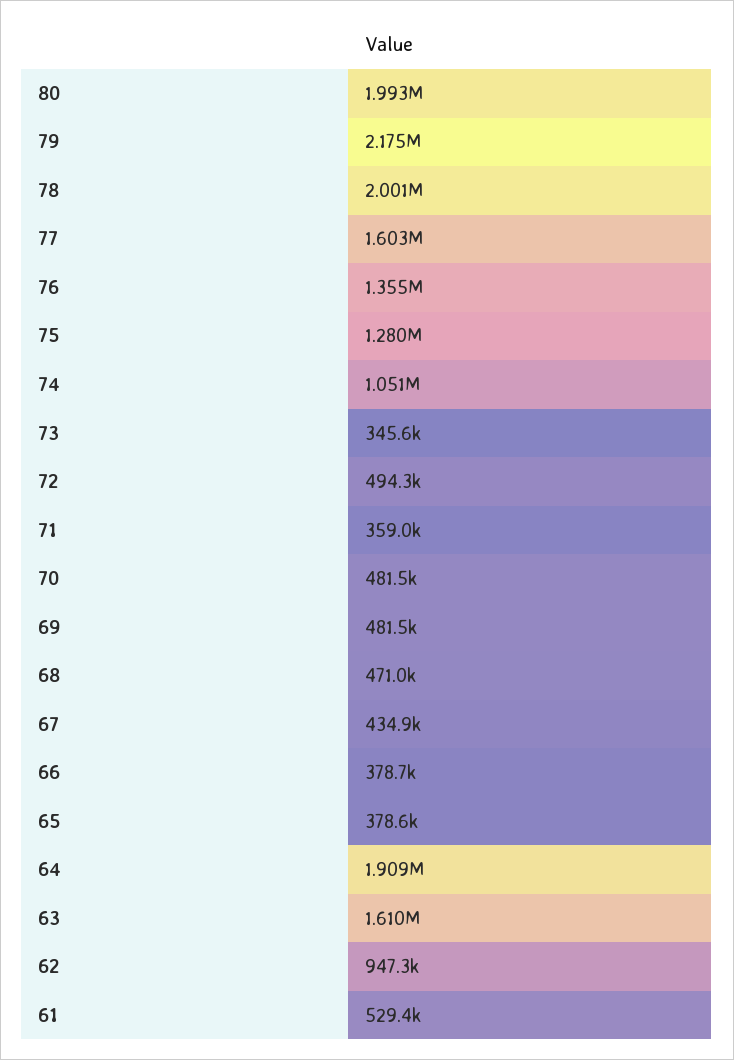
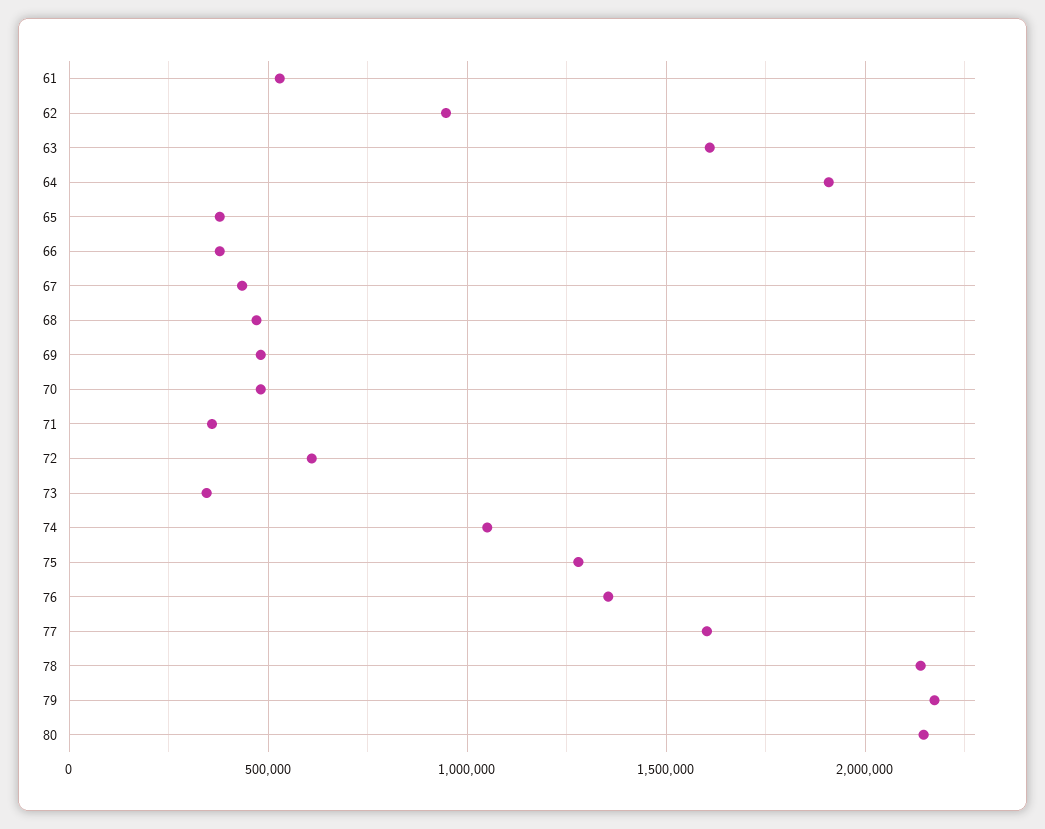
80: 1993000 -> 2150000
78: 2001000 -> 2150000
72: 494300 -> 600000

